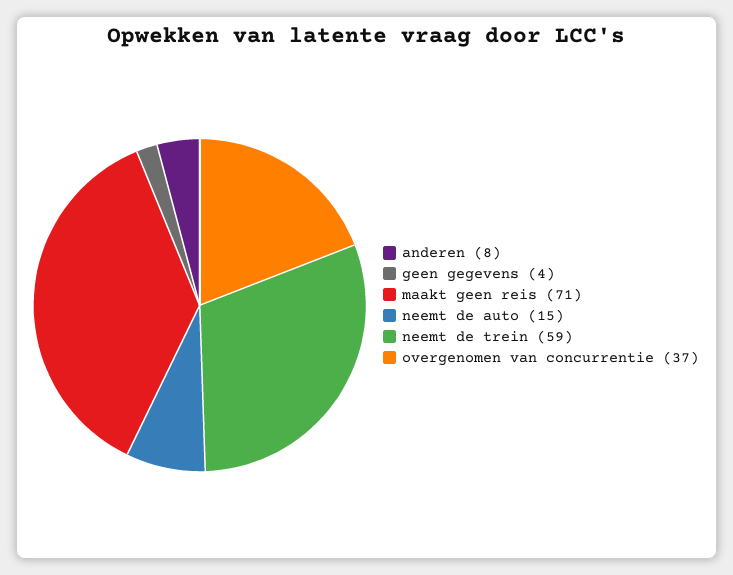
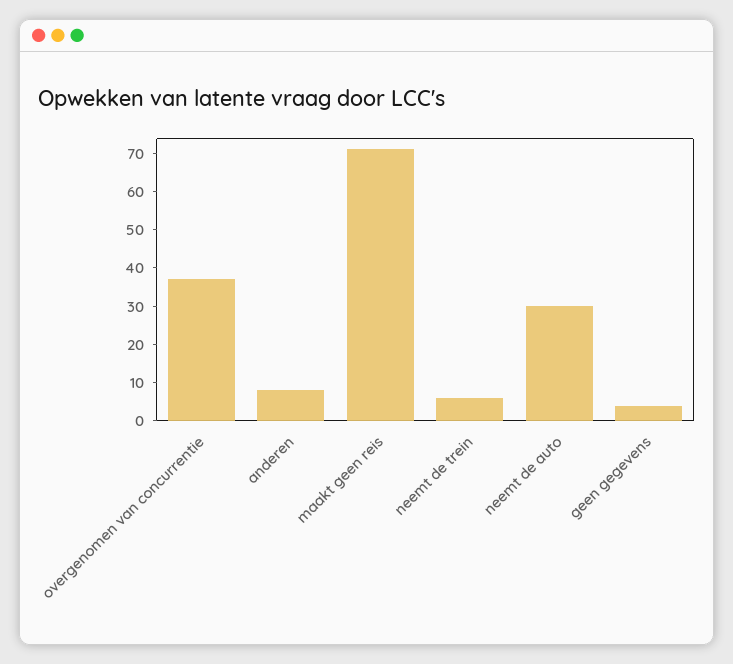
neemt de auto: 15 -> 30
neemt de trein: 59 -> 5

